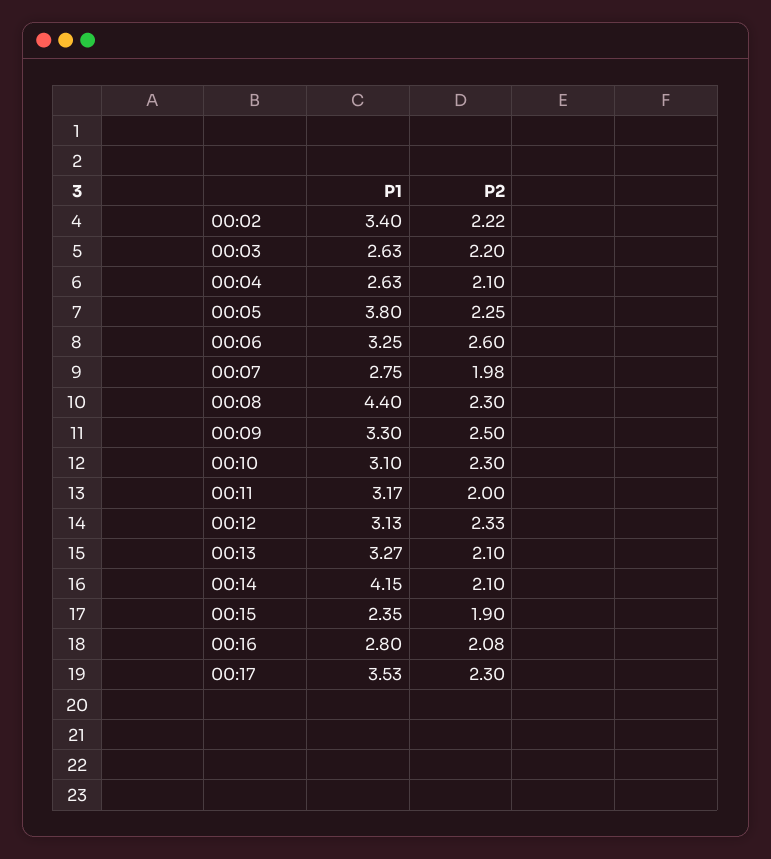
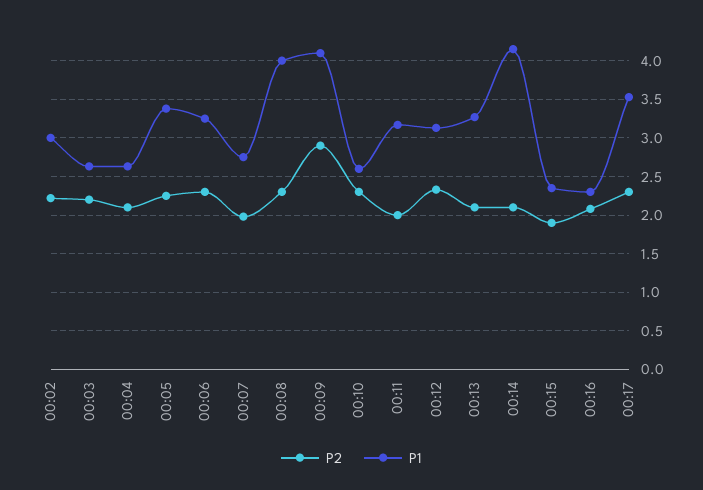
P1, 00:02: 3.4 -> 3
P1, 00:05: 3.8 -> 3.4
P2, 00:06: 2.6 -> 2.3
P1, 00:08: 4.4 -> 4
P1, 00:09: 3.3 -> 4.1
P2, 00:09: 2.5 -> 2.9
P1, 00:10: 3.1 -> 2.6
P1, 00:16: 2.8 -> 2.3

